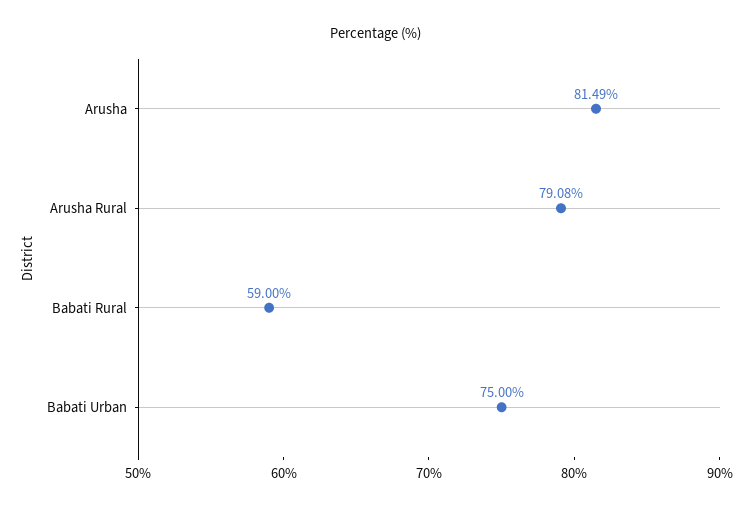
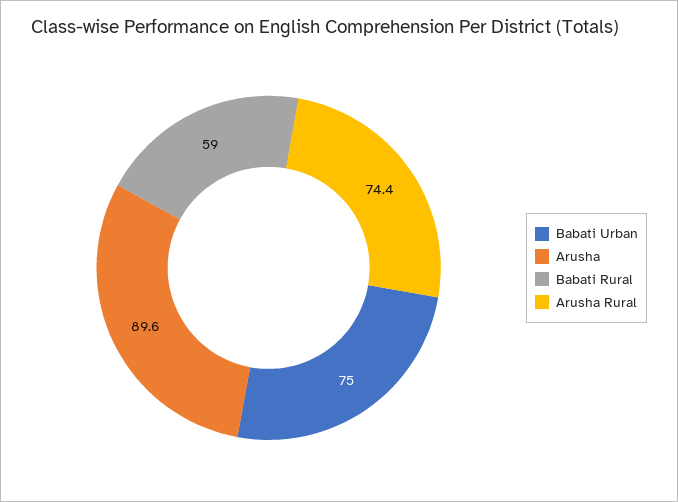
Arusha: 81.49 -> 89.6
Arusha Rural: 79.08 -> 74.4

